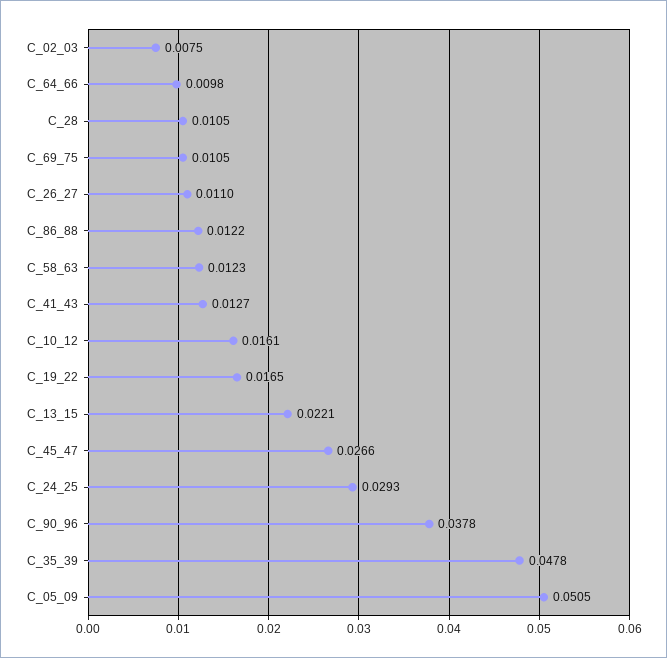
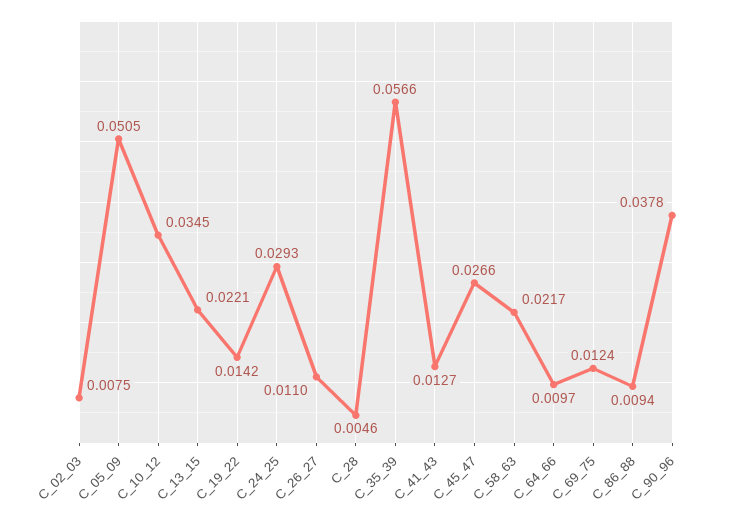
C_64_66: 0.0098 -> 0.0097
C_28: 0.0105 -> 0.0046
C_69_75: 0.0105 -> 0.0124
C_86_88: 0.0122 -> 0.0094
C_58_63: 0.0123 -> 0.0217
C_10_12: 0.0161 -> 0.0345
C_19_22: 0.0165 -> 0.0142
C_35_39: 0.0478 -> 0.0566

